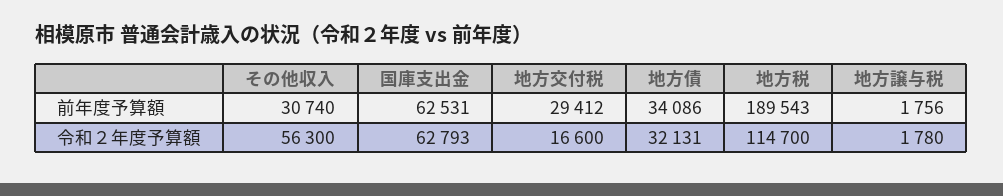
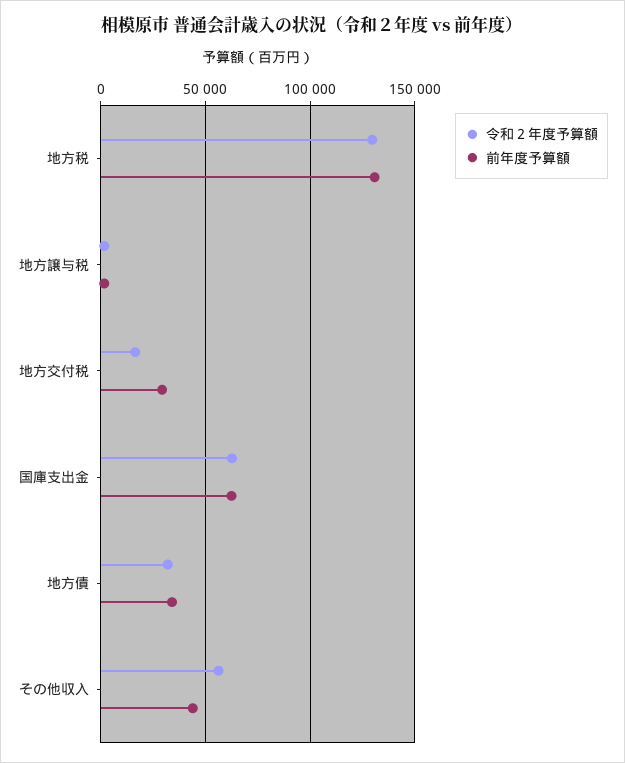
前年度予算額, その他収入: 30740 -> 45000
前年度予算額, 地方税: 189543 -> 130000
令和２年度予算額, 地方税: 114700 -> 130000

